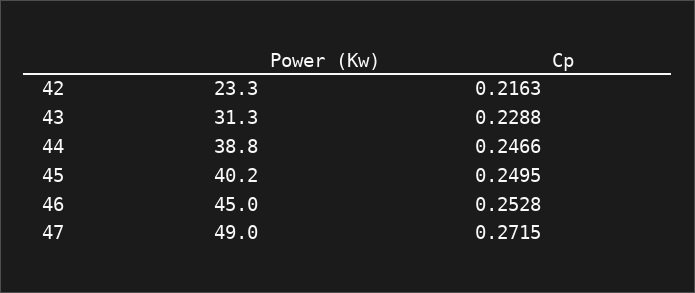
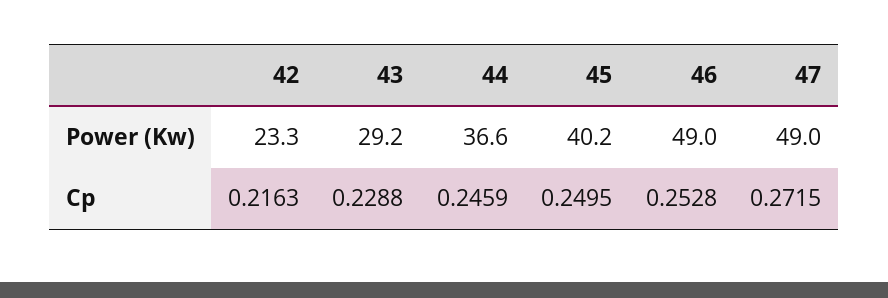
Power (Kw), 43: 31.3 -> 29.2
Power (Kw), 44: 38.8 -> 36.6
Cp, 44: 0.2466 -> 0.2459
Power (Kw), 46: 45 -> 49

